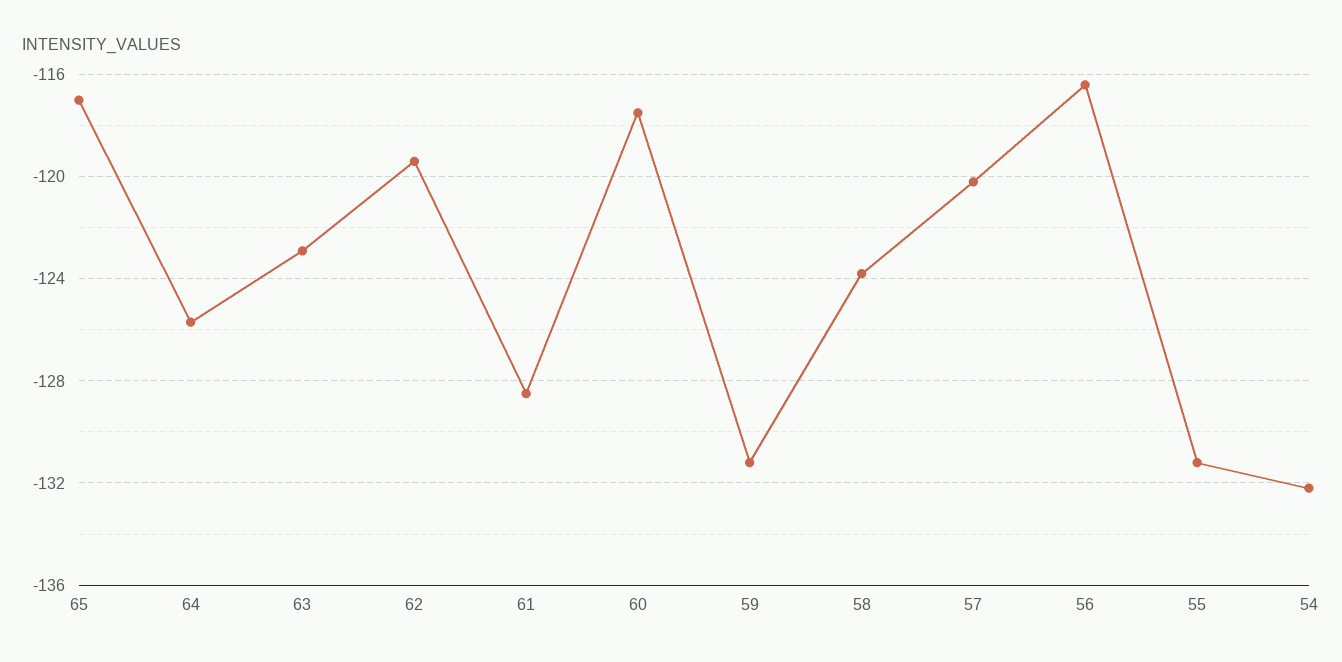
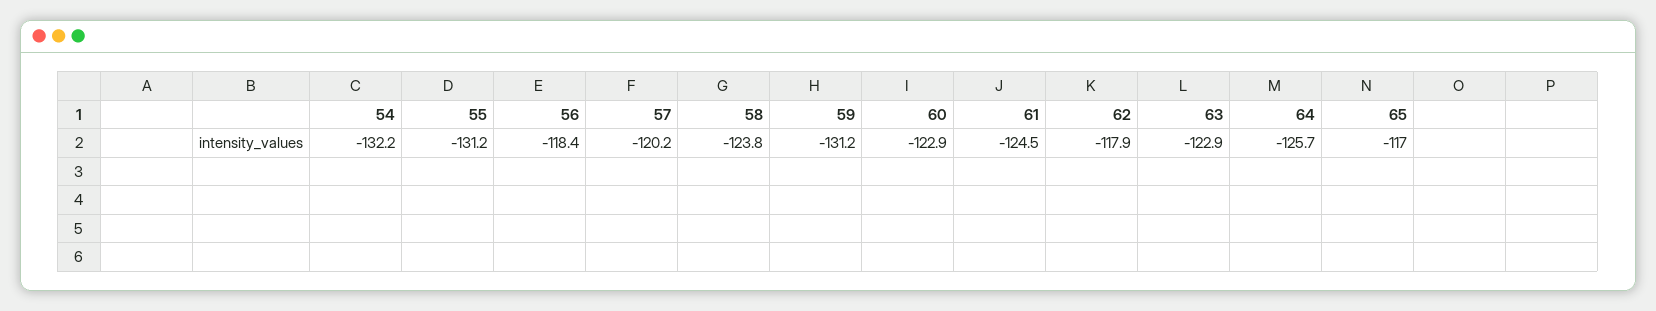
62: -119.5 -> -117.9
61: -128.5 -> -124.5
60: -117.5 -> -122.9
56: -116.5 -> -118.4

